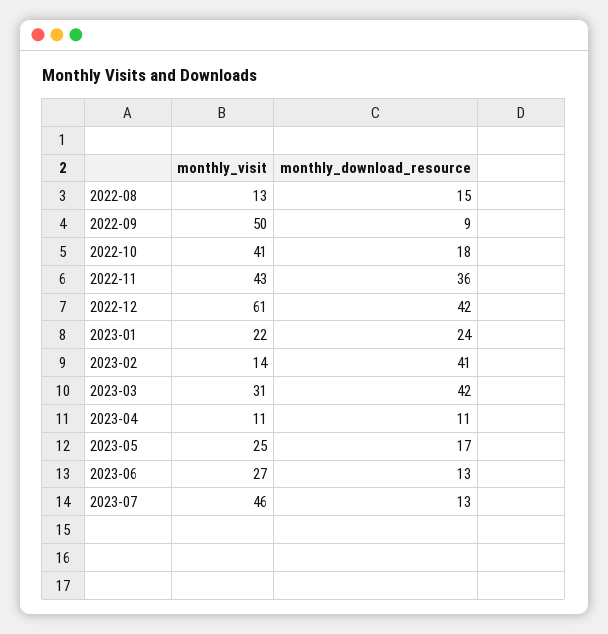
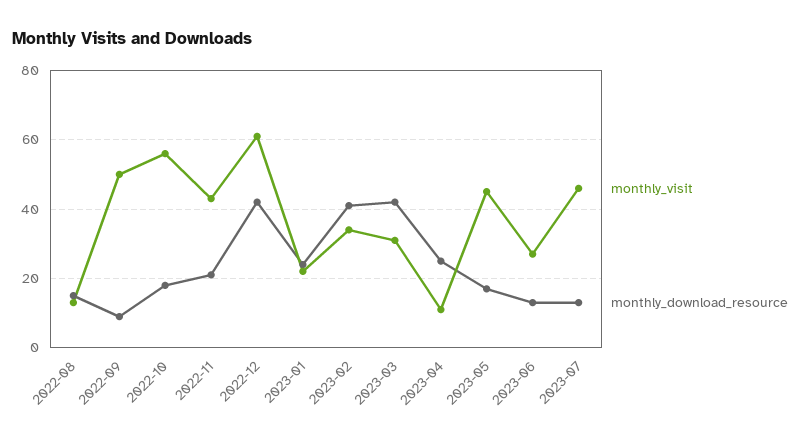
monthly_visit, 2022-10: 41 -> 55
monthly_download_resource, 2022-11: 36 -> 20
monthly_visit, 2023-02: 14 -> 35
monthly_download_resource, 2023-04: 11 -> 25
monthly_visit, 2023-05: 25 -> 45

